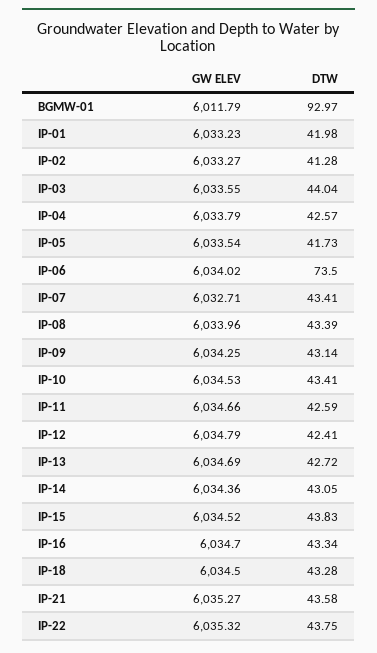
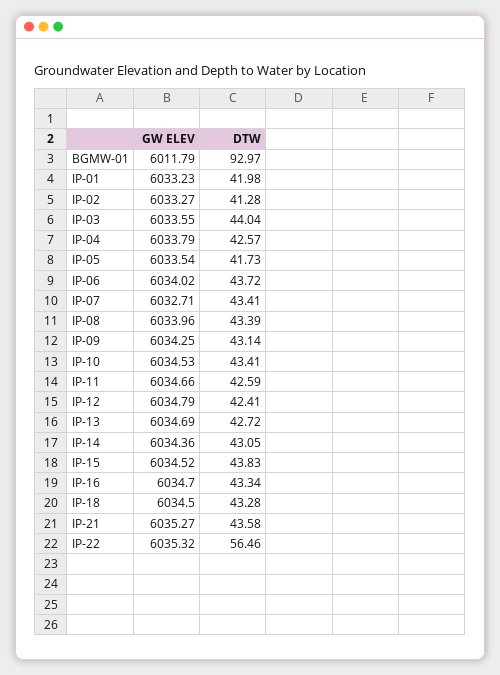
DTW, IP-06: 73.5 -> 43.72
DTW, IP-22: 43.75 -> 56.46

